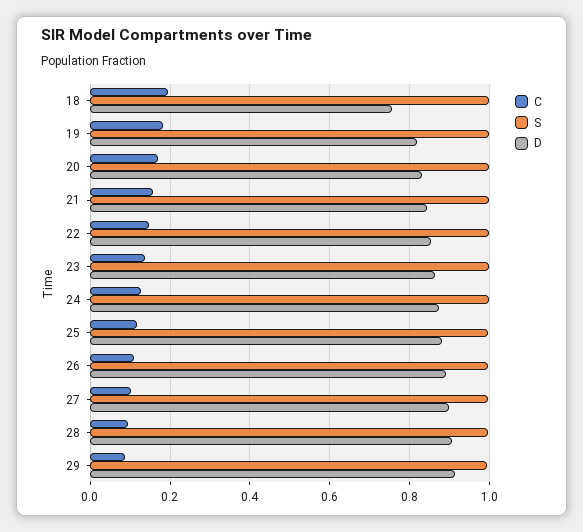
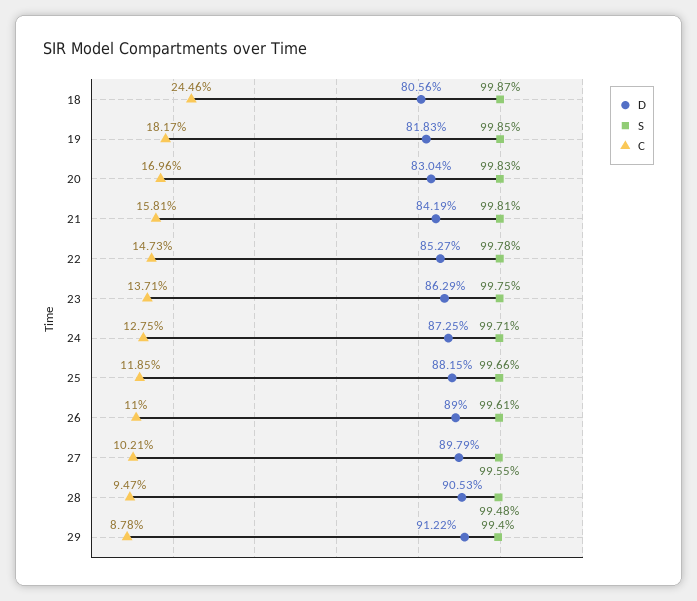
C, 18: 0.2 -> 0.2446
D, 18: 0.76 -> 0.8056

